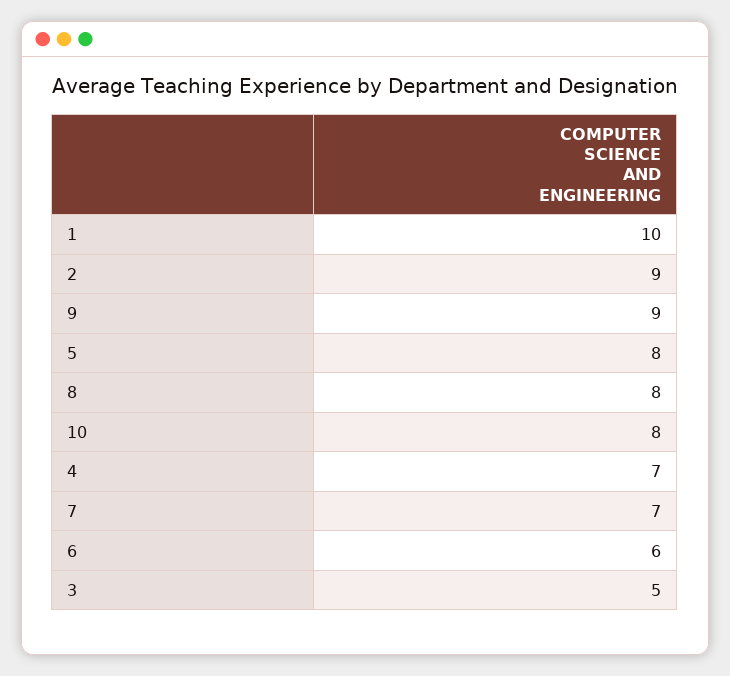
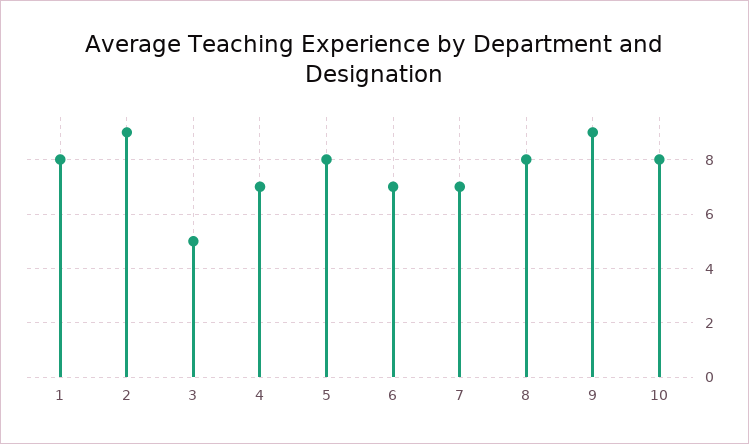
1: 10 -> 8
6: 6 -> 7

